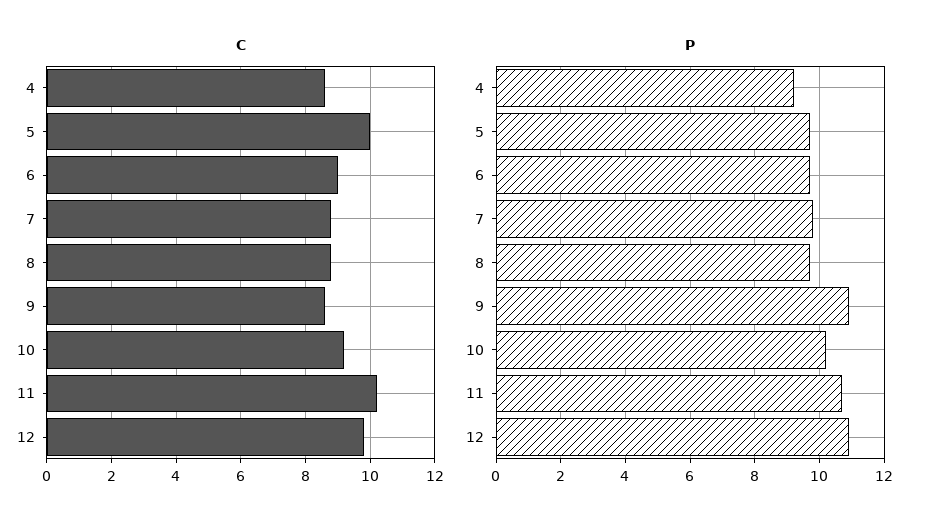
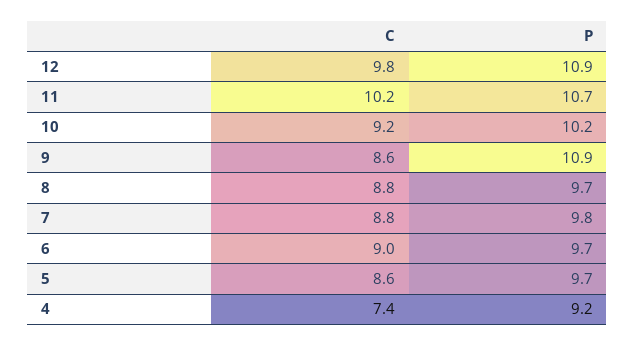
C, 4: 8.5 -> 7.4
C, 5: 10 -> 8.6

